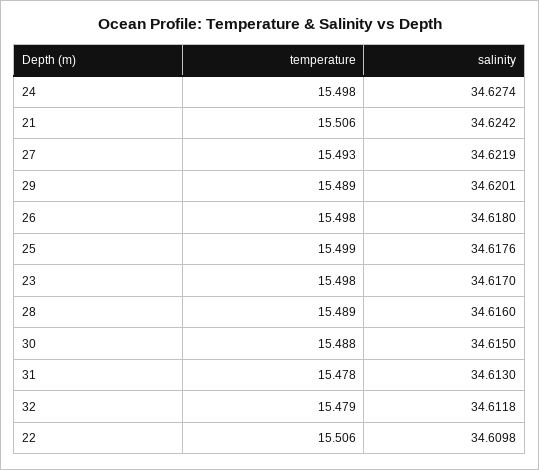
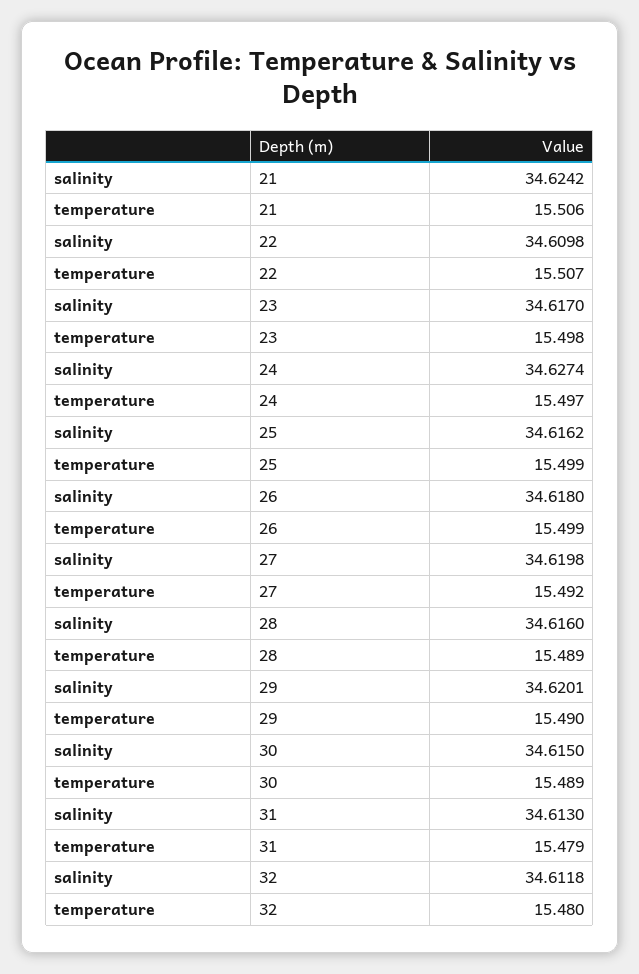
temperature, 24: 15.498 -> 15.497
temperature, 27: 15.493 -> 15.492
salinity, 27: 34.6219 -> 34.6198
temperature, 29: 15.489 -> 15.49
temperature, 26: 15.498 -> 15.499
salinity, 25: 34.6176 -> 34.6162
temperature, 30: 15.488 -> 15.489
temperature, 31: 15.478 -> 15.479
temperature, 32: 15.479 -> 15.48
temperature, 22: 15.506 -> 15.507

